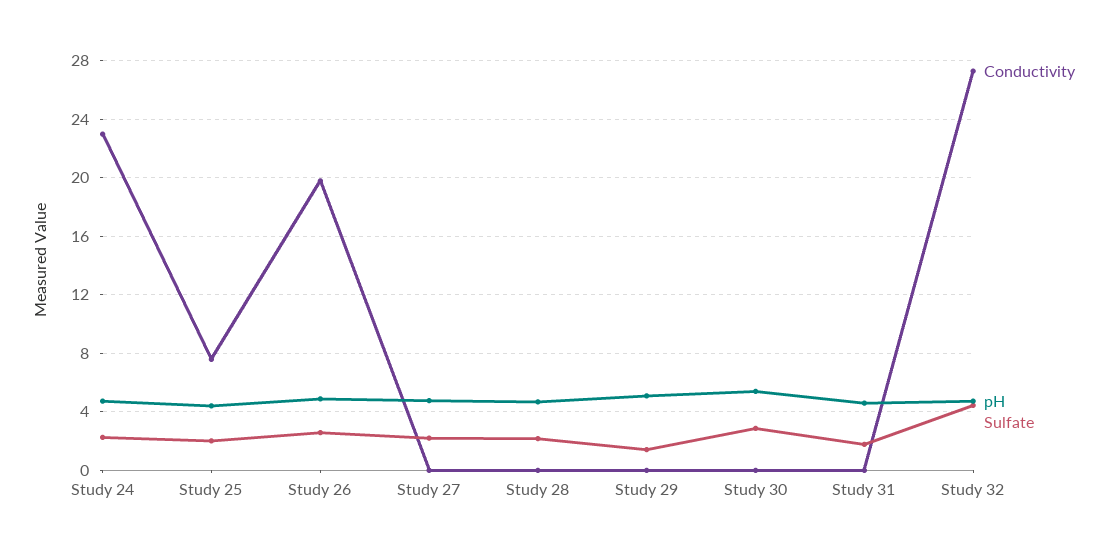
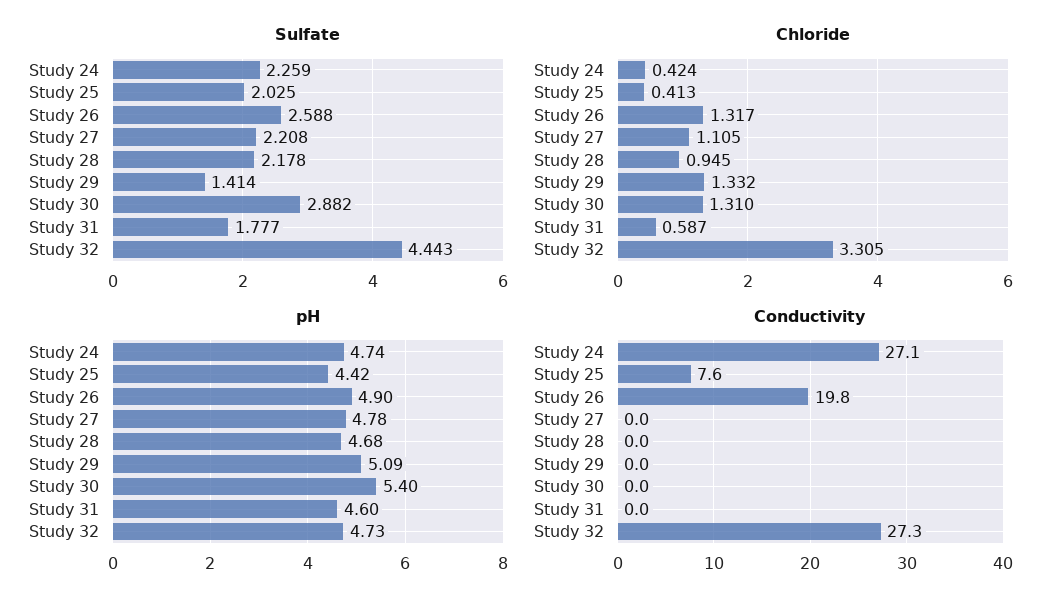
Conductivity, Study 24: 23 -> 27.1
Chloride, Study 24: none -> 0.424
Chloride, Study 25: none -> 0.413
Chloride, Study 26: none -> 1.317
Chloride, Study 27: none -> 1.105
Chloride, Study 28: none -> 0.945
Chloride, Study 29: none -> 1.332
Chloride, Study 30: none -> 1.31
Chloride, Study 31: none -> 0.587
Chloride, Study 32: none -> 3.305

